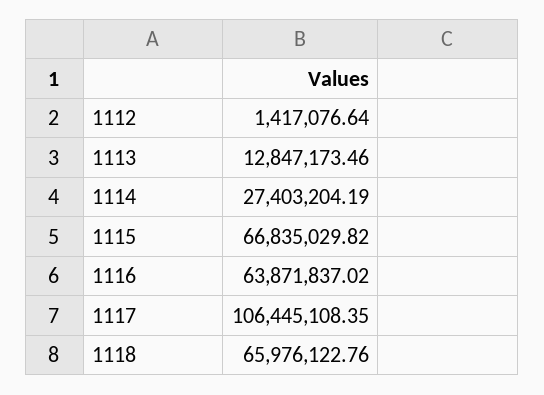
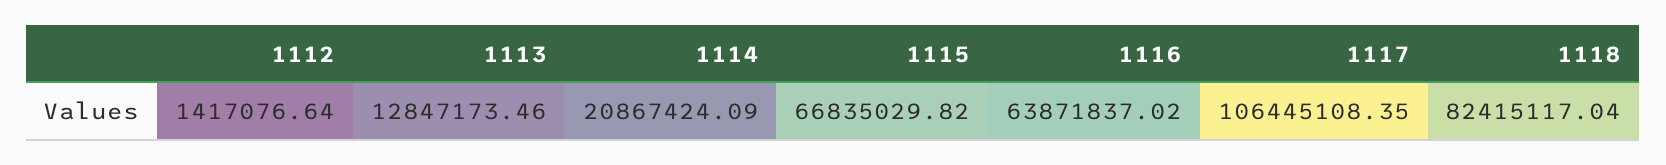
1114: 27403204.19 -> 20867424.09
1118: 65976122.76 -> 82415117.04

